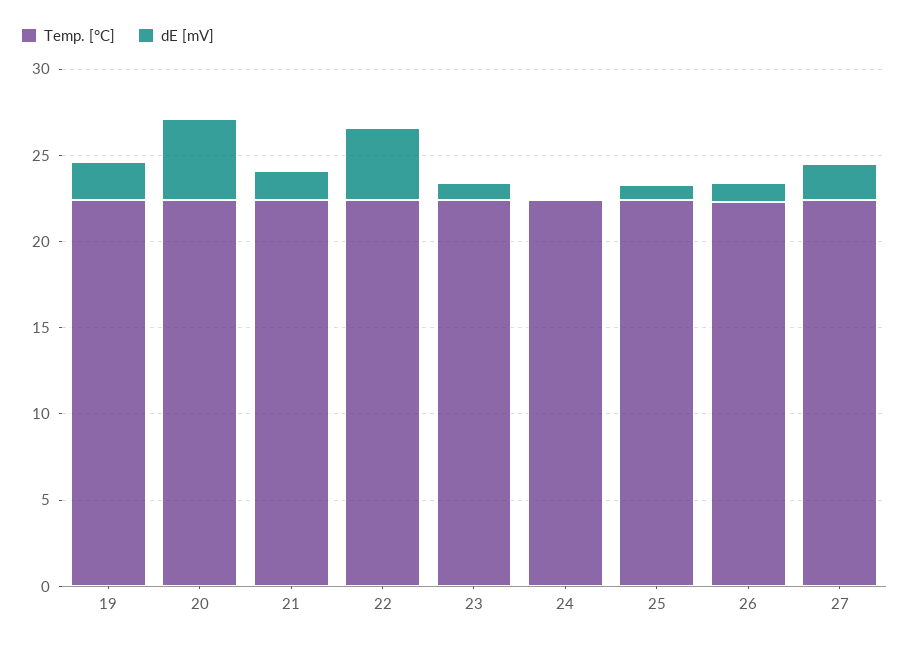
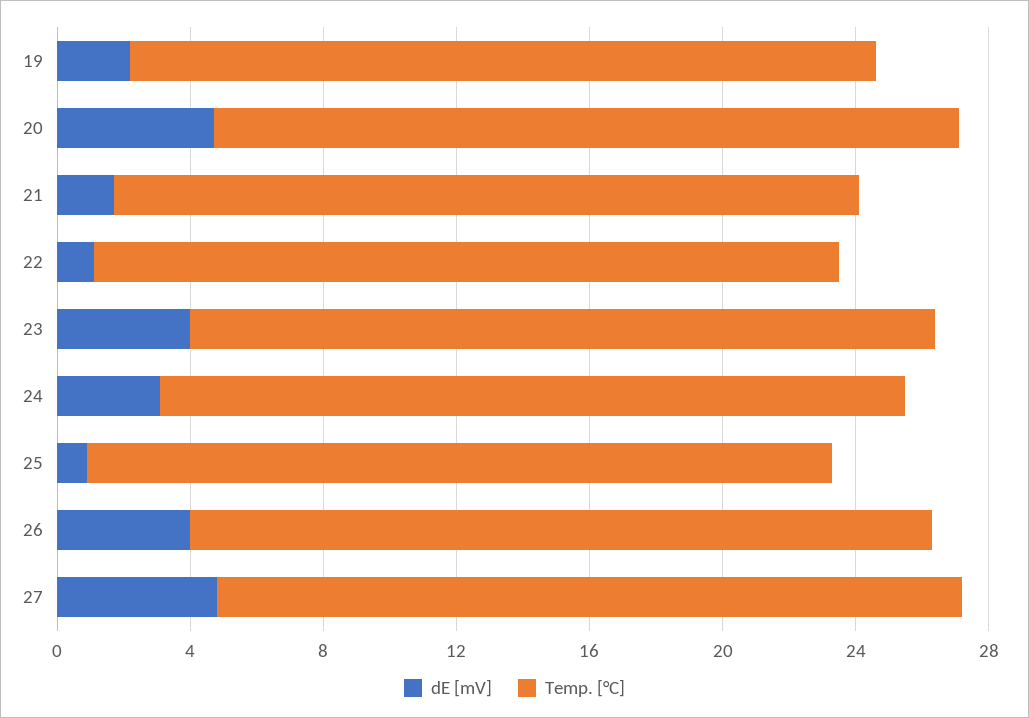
dE [mV], 22: 4 -> 1
dE [mV], 23: 1 -> 4
dE [mV], 24: 0 -> 3
dE [mV], 26: 1 -> 4
dE [mV], 27: 2 -> 5

